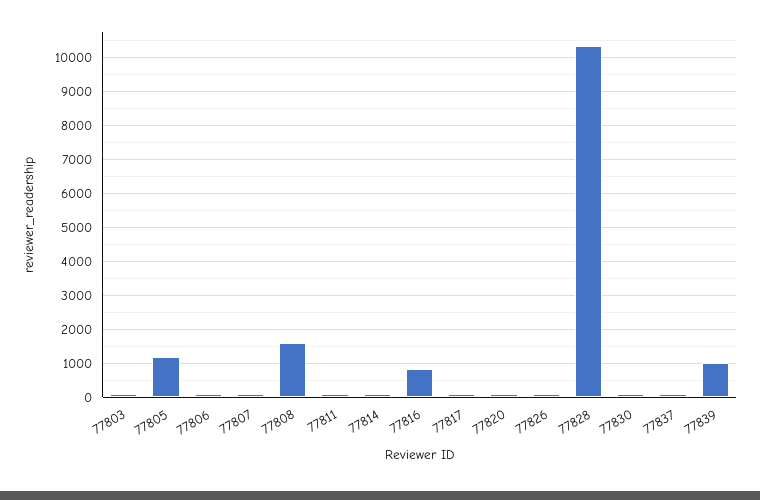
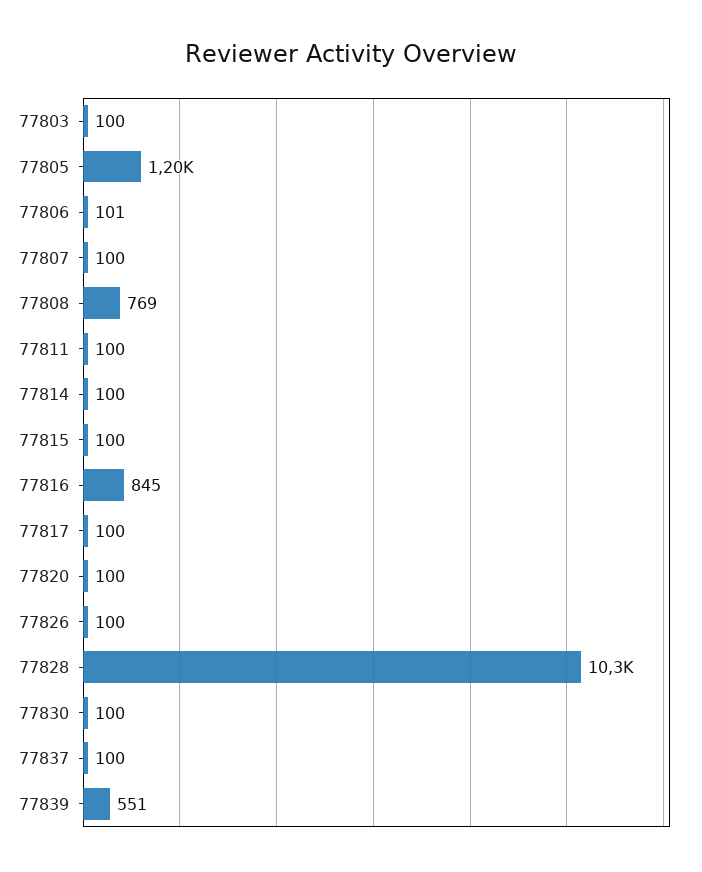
77808: 1600 -> 769
77839: 1000 -> 551
77815: none -> 100

